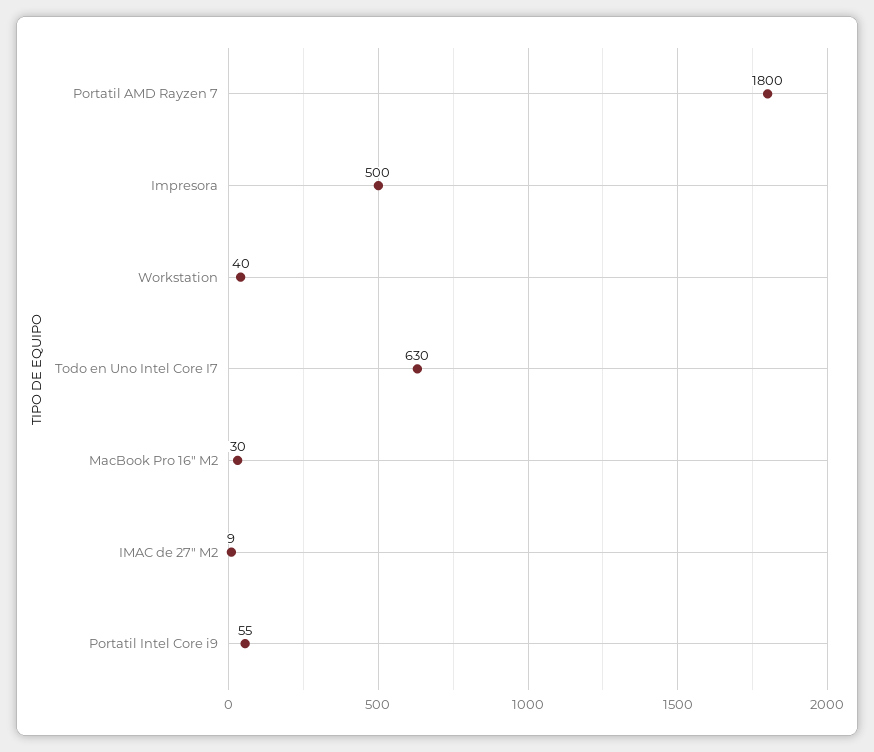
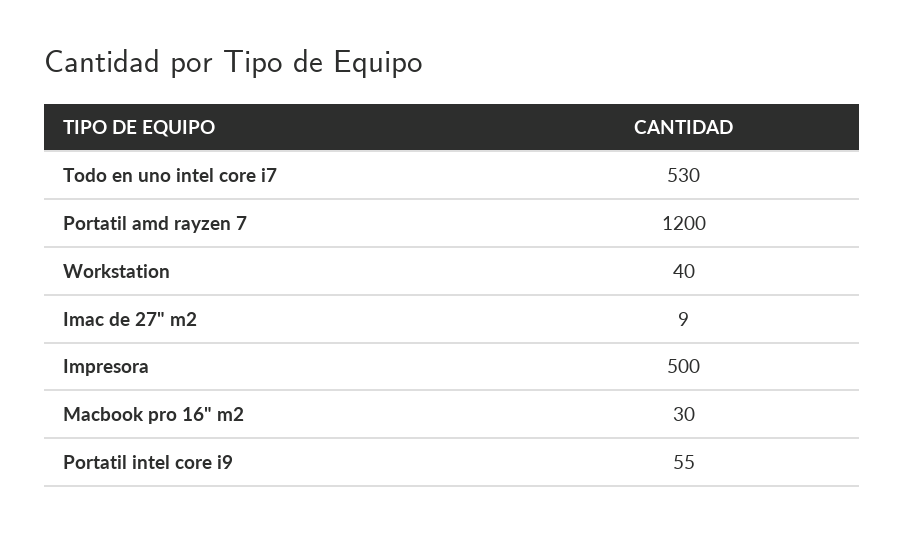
Portatil AMD Rayzen 7: 1800 -> 1200
Todo en Uno Intel Core I7: 630 -> 530

